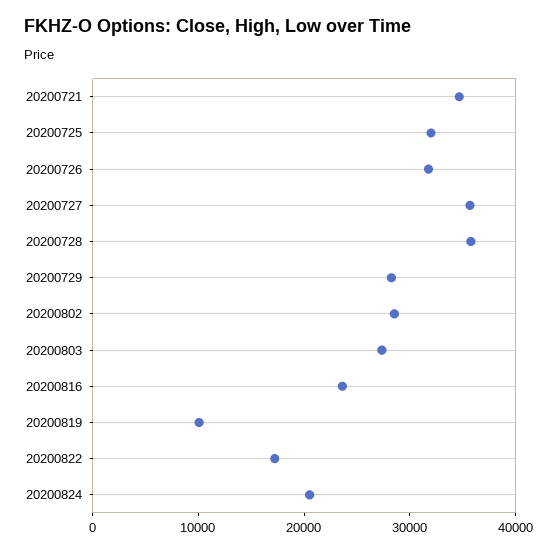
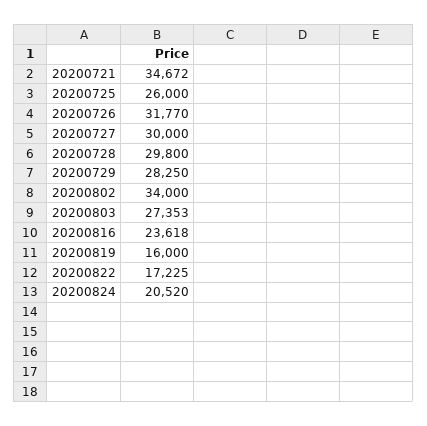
20200725: 32000 -> 26000
20200727: 36000 -> 30000
20200728: 36000 -> 29800
20200802: 28000 -> 34000
20200819: 10000 -> 16000

